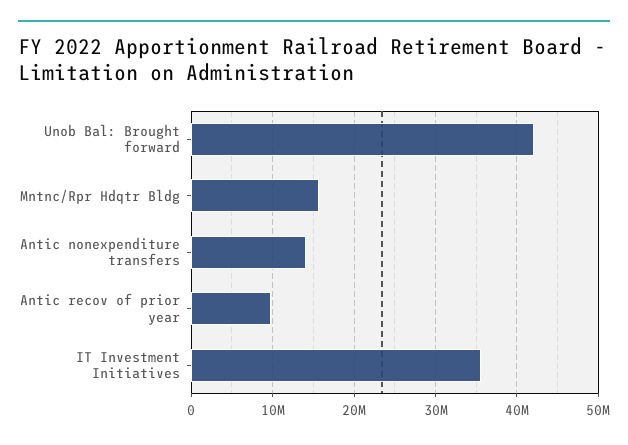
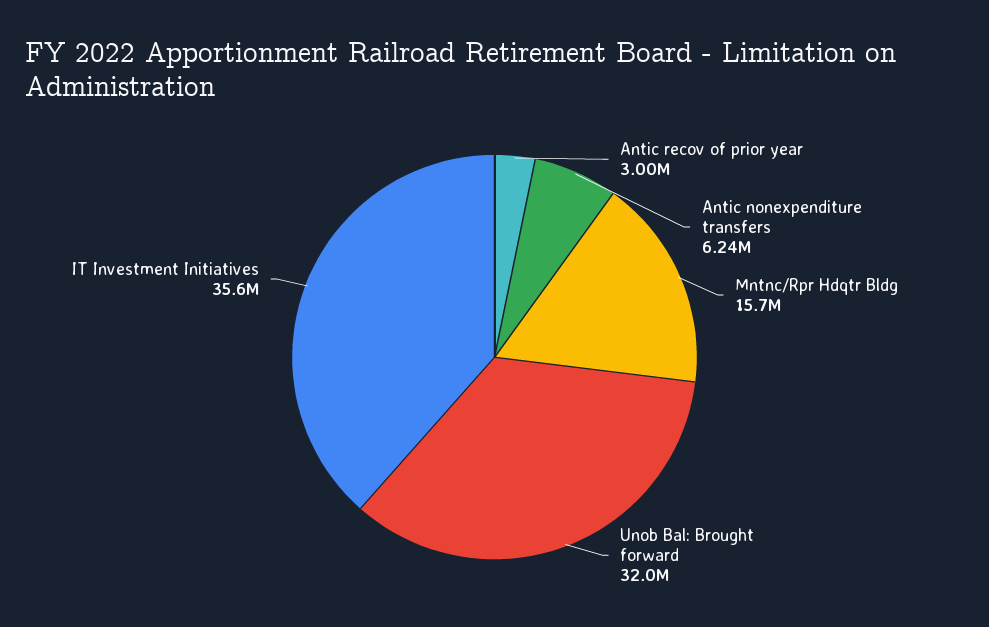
Unob Bal: Brought forward: 42000000 -> 32000000
Antic nonexpenditure transfers: 14000000 -> 6240000
Antic recov of prior year: 10000000 -> 3000000

